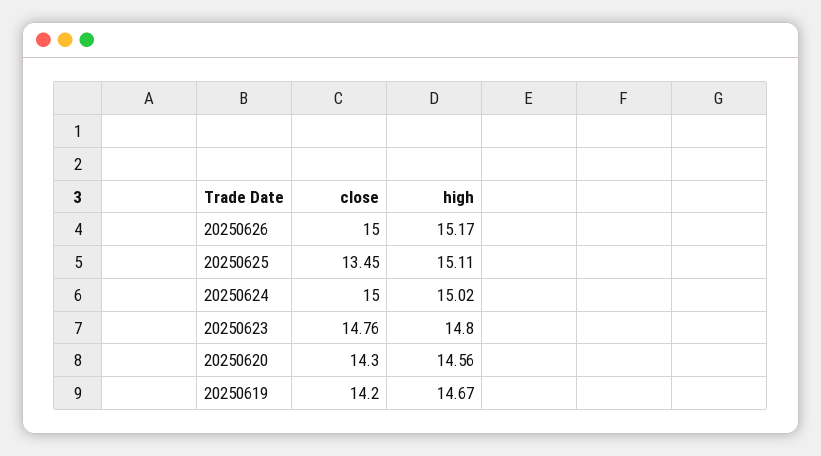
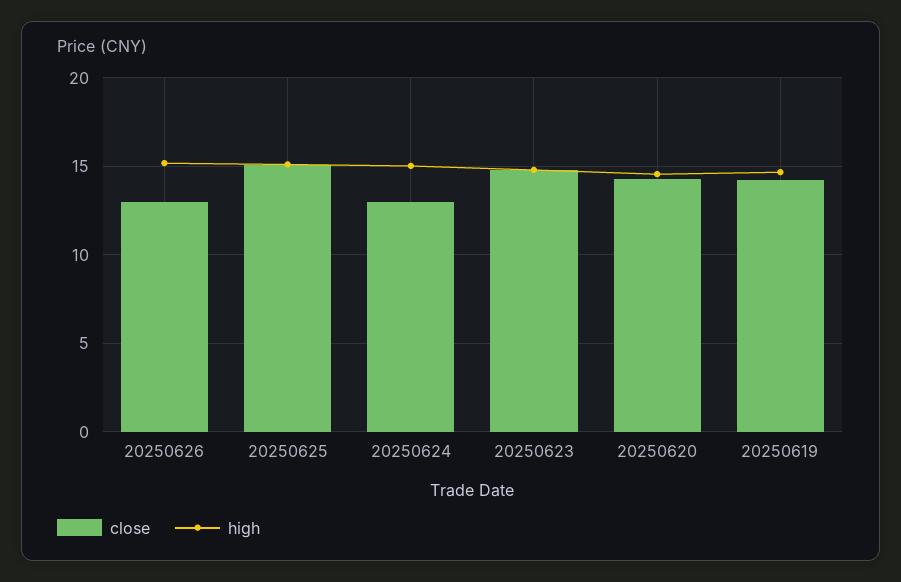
close, 20250626: 15 -> 13
close, 20250625: 13.45 -> 15
close, 20250624: 15 -> 13

